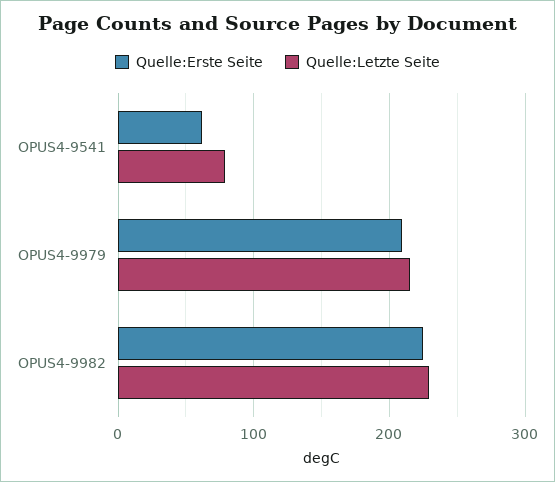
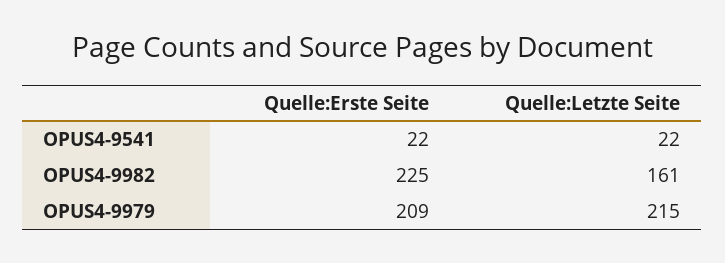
Quelle:Erste Seite, OPUS4-9541: 60 -> 22
Quelle:Letzte Seite, OPUS4-9541: 80 -> 22
Quelle:Letzte Seite, OPUS4-9982: 230 -> 161

